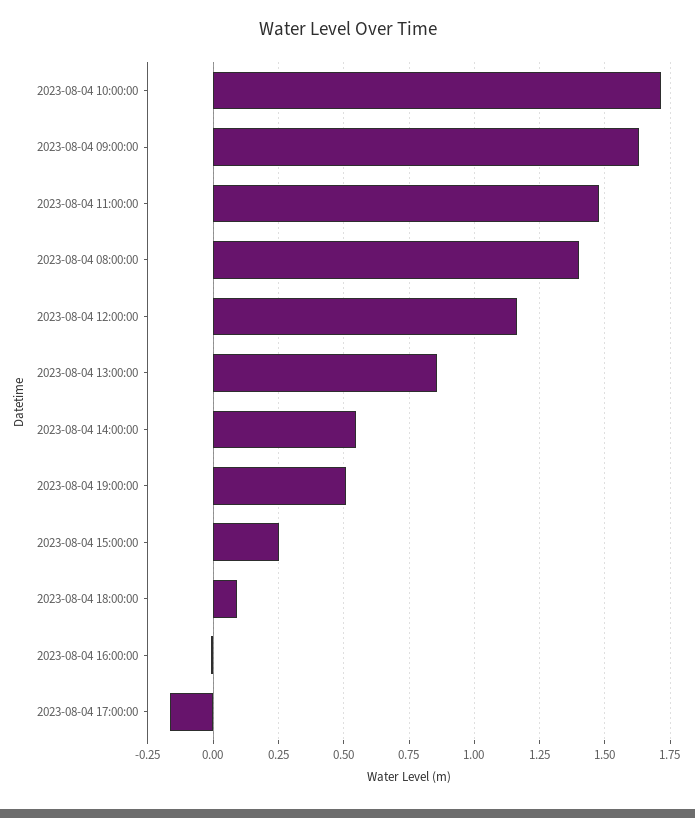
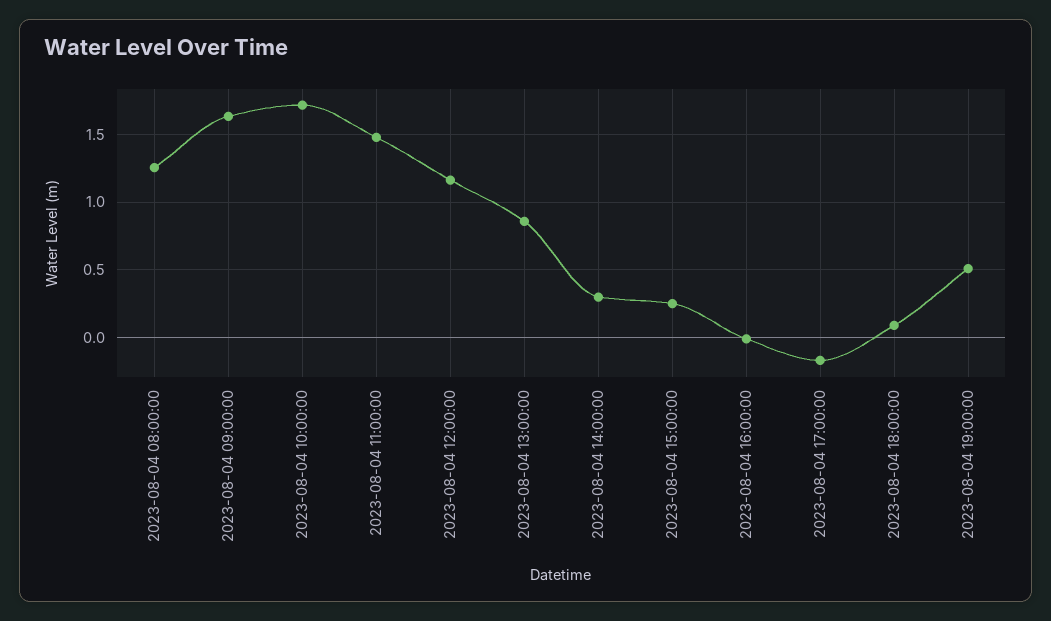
2023-08-04 08:00:00: 1.4 -> 1.25
2023-08-04 14:00:00: 0.55 -> 0.3

